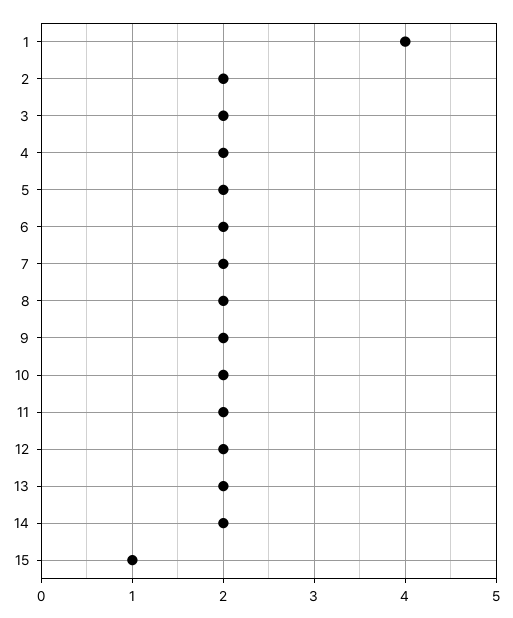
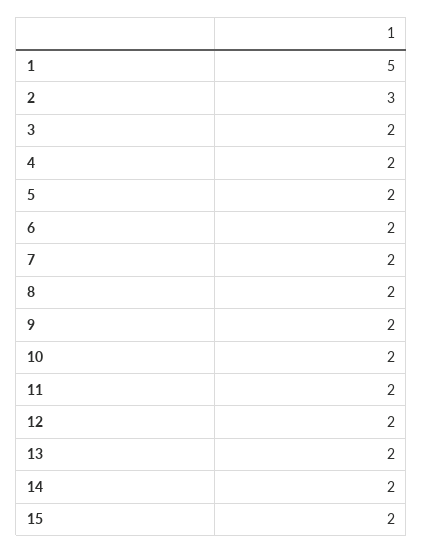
1: 4 -> 5
2: 2 -> 3
15: 1 -> 2

